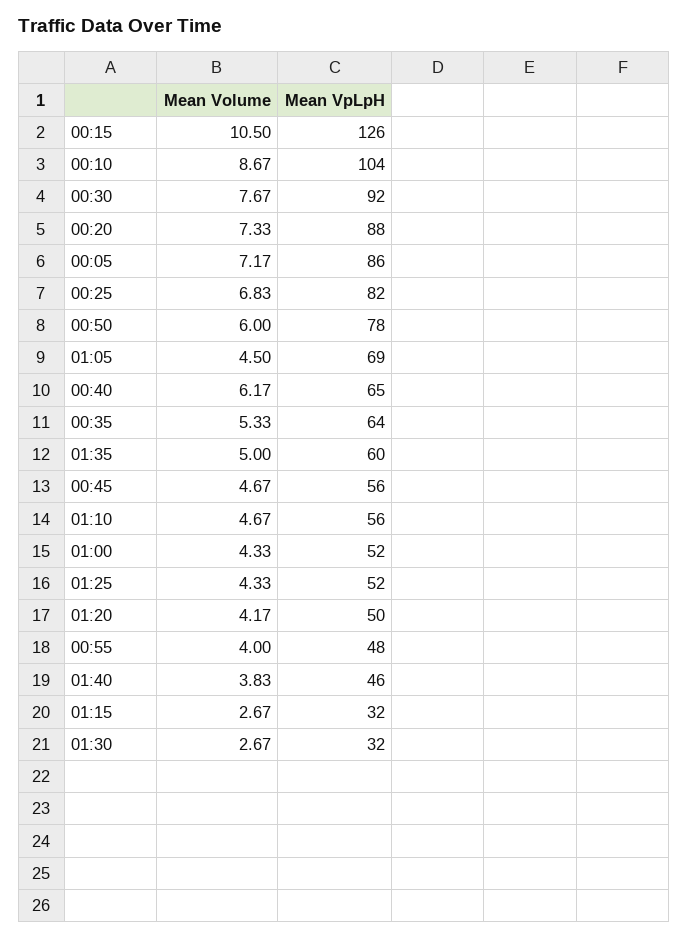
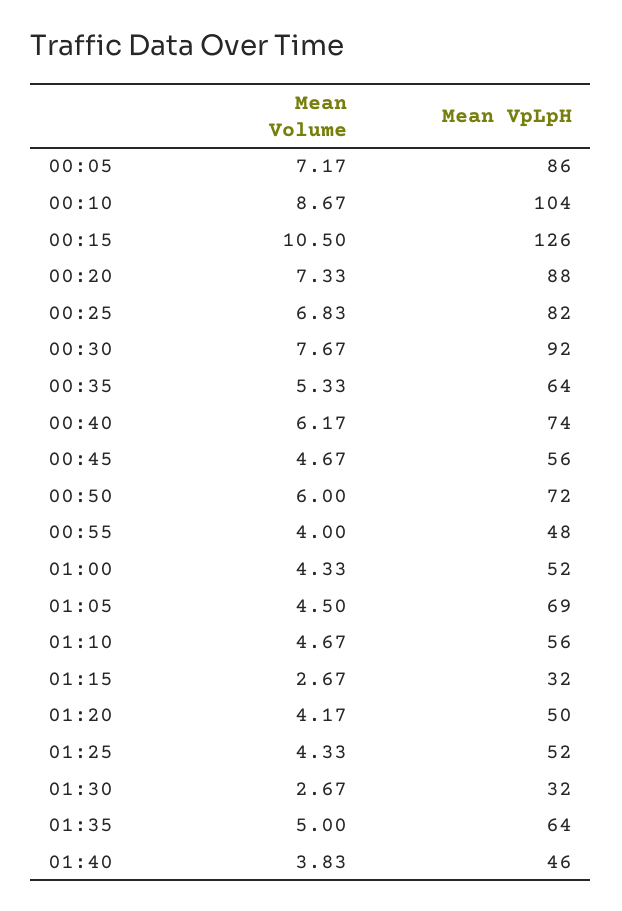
Mean VpLpH, 00:50: 78 -> 72
Mean VpLpH, 00:40: 65 -> 74
Mean VpLpH, 01:35: 60 -> 64

